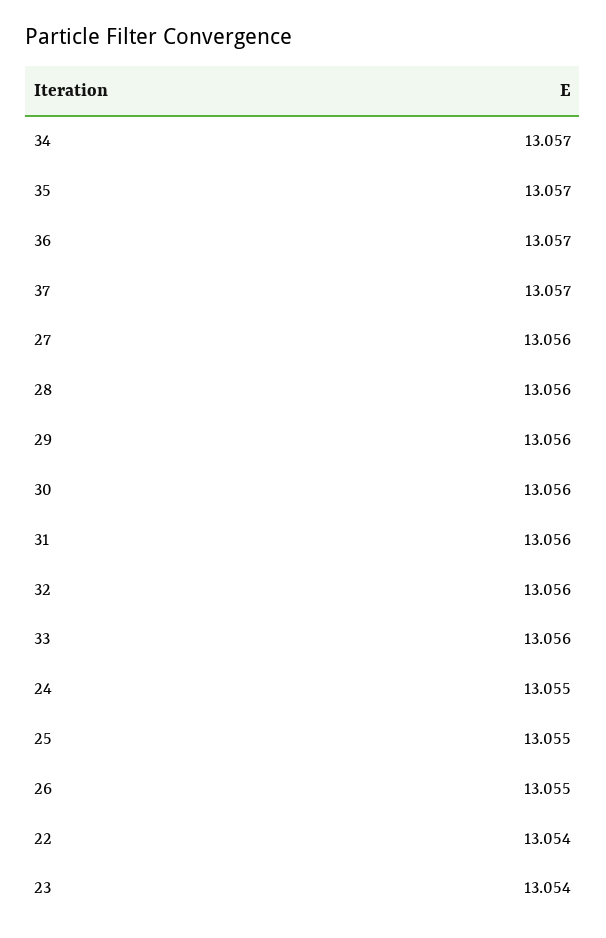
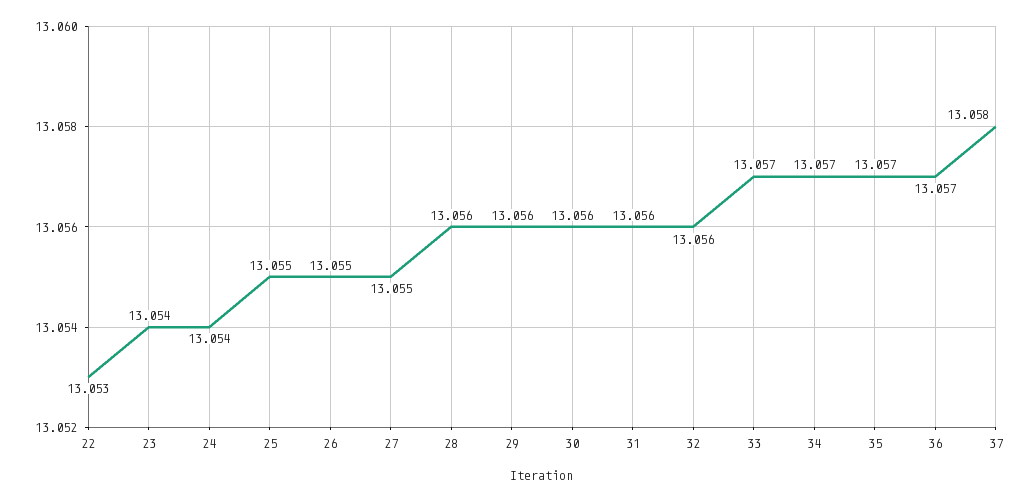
37: 13.057 -> 13.058
27: 13.056 -> 13.055
33: 13.056 -> 13.057
24: 13.055 -> 13.054
22: 13.054 -> 13.053

